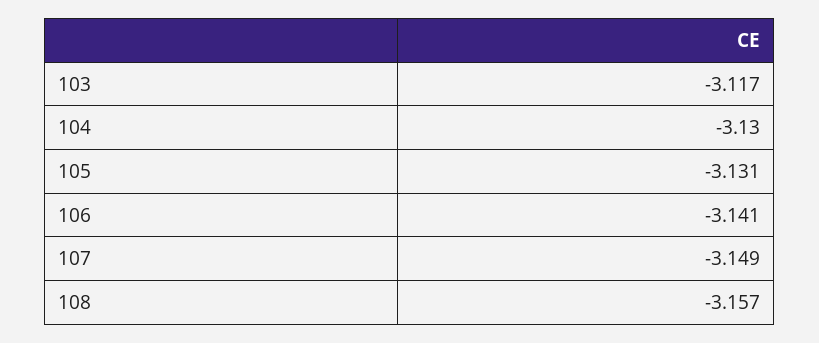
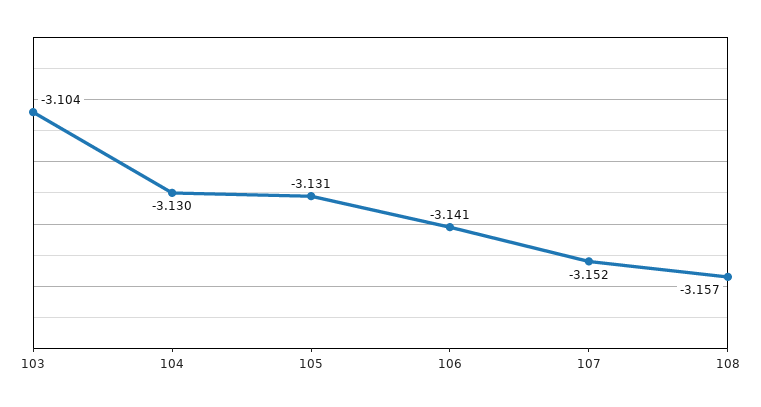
103: -3.117 -> -3.104
107: -3.149 -> -3.152

